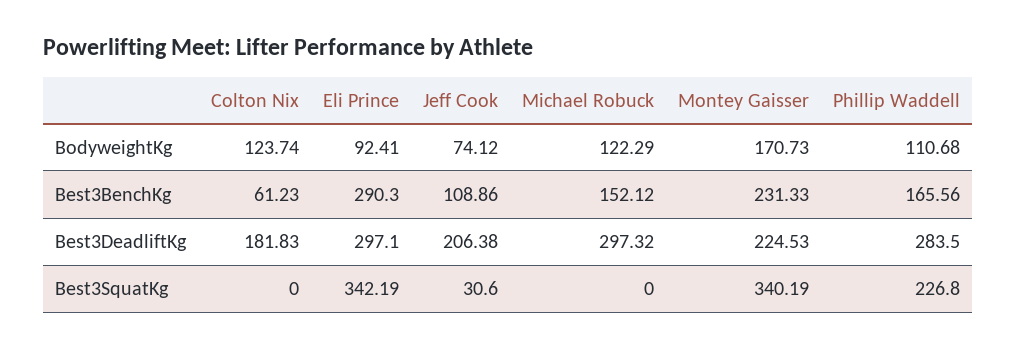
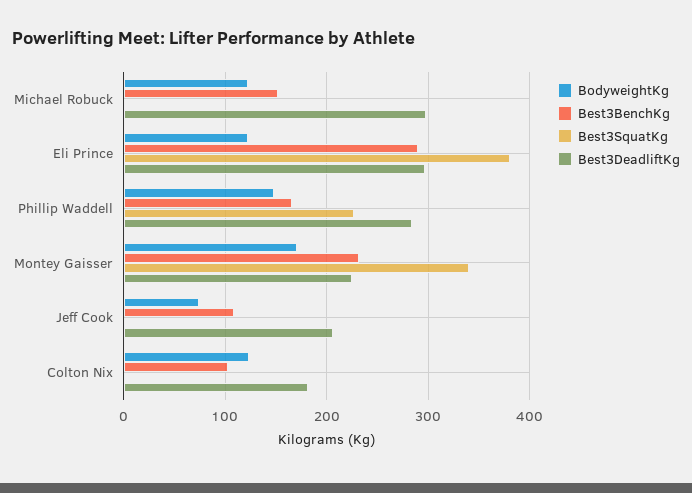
BodyweightKg, Eli Prince: 92.41 -> 120
BodyweightKg, Phillip Waddell: 110.68 -> 150
Best3BenchKg, Colton Nix: 61.23 -> 100
Best3SquatKg, Eli Prince: 342.19 -> 380
Best3SquatKg, Jeff Cook: 30.6 -> 0

